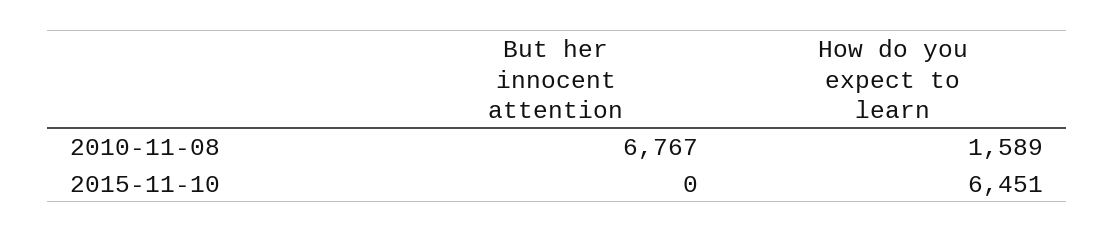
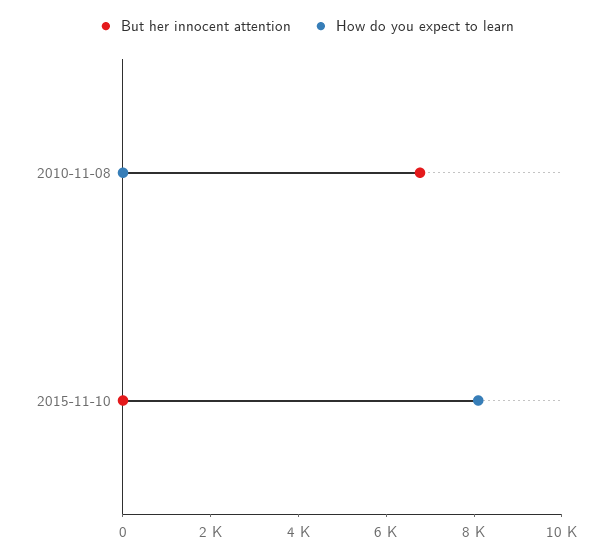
How do you expect to learn, 2010-11-08: 1589 -> 0
How do you expect to learn, 2015-11-10: 6451 -> 8000

